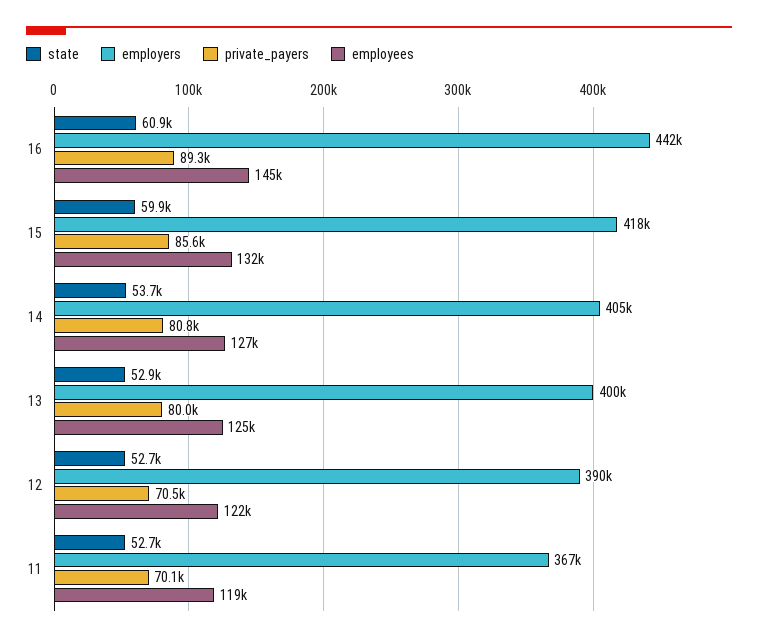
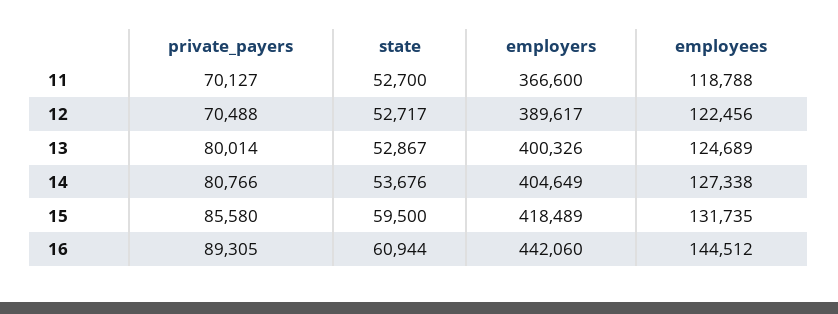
state, 15: 59900 -> 59500

